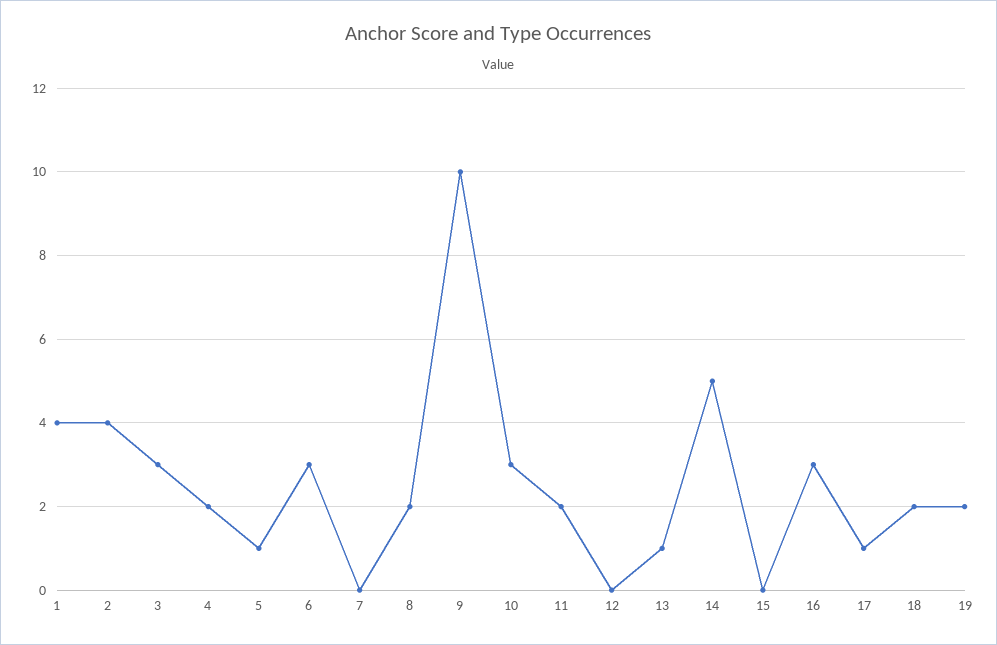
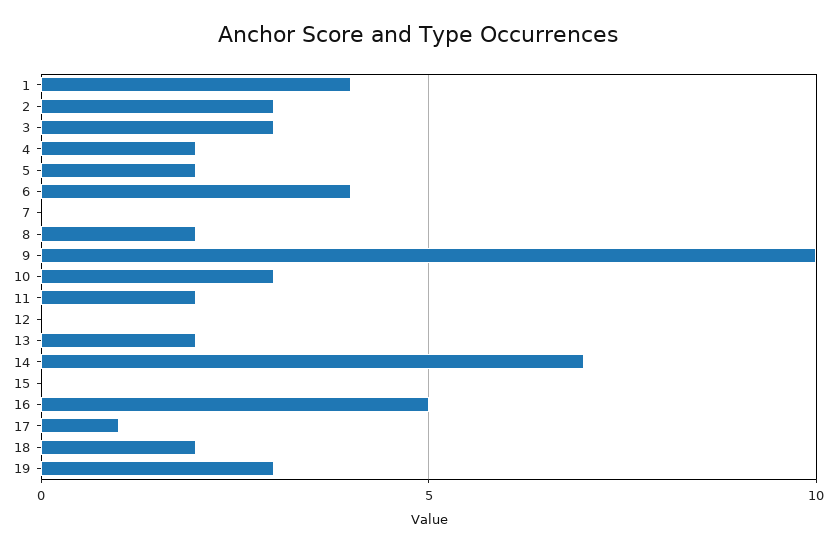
2: 4 -> 3
5: 1 -> 2
6: 3 -> 4
13: 1 -> 2
14: 5 -> 7
16: 3 -> 5
19: 2 -> 3

